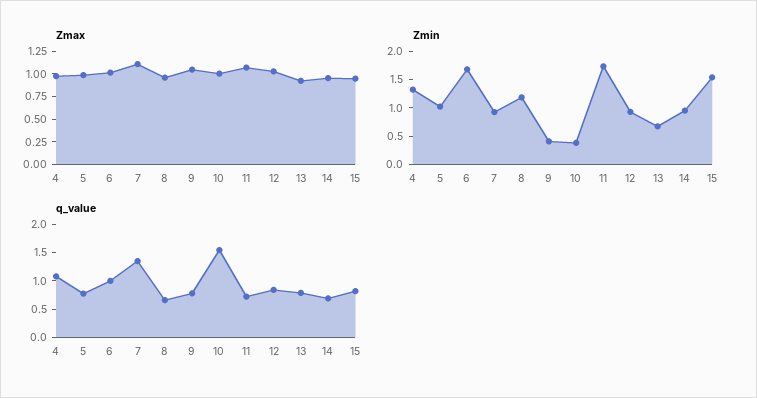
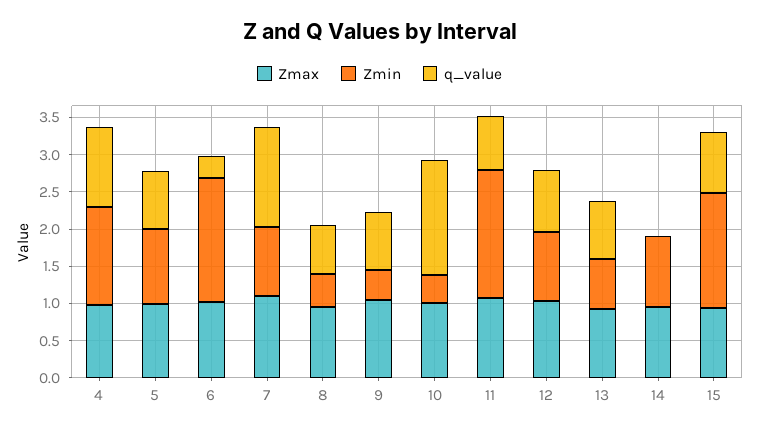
Zmin, 8: 1.25 -> 0.5
q_value, 6: 1 -> 0.25
q_value, 14: 0.75 -> 0

